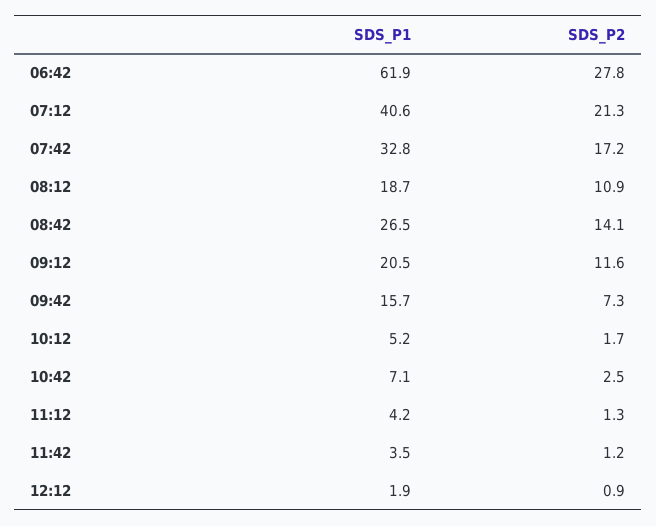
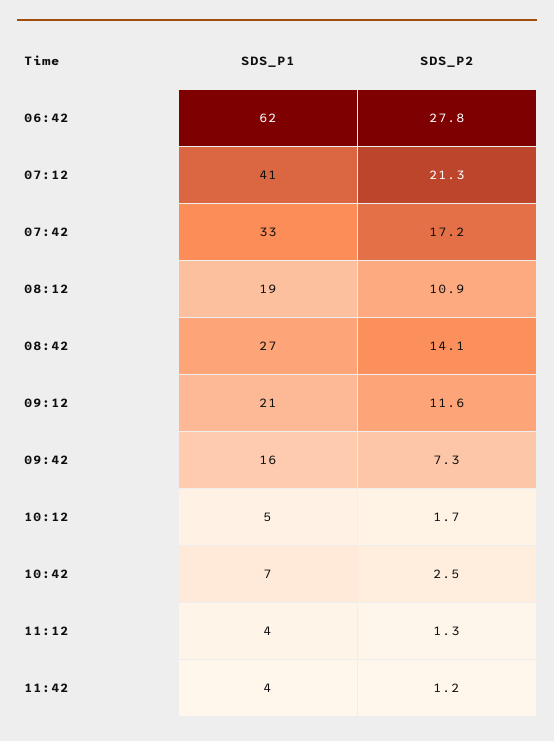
SDS_P1, 12:12: 1.9 -> none
SDS_P2, 12:12: 0.9 -> none

